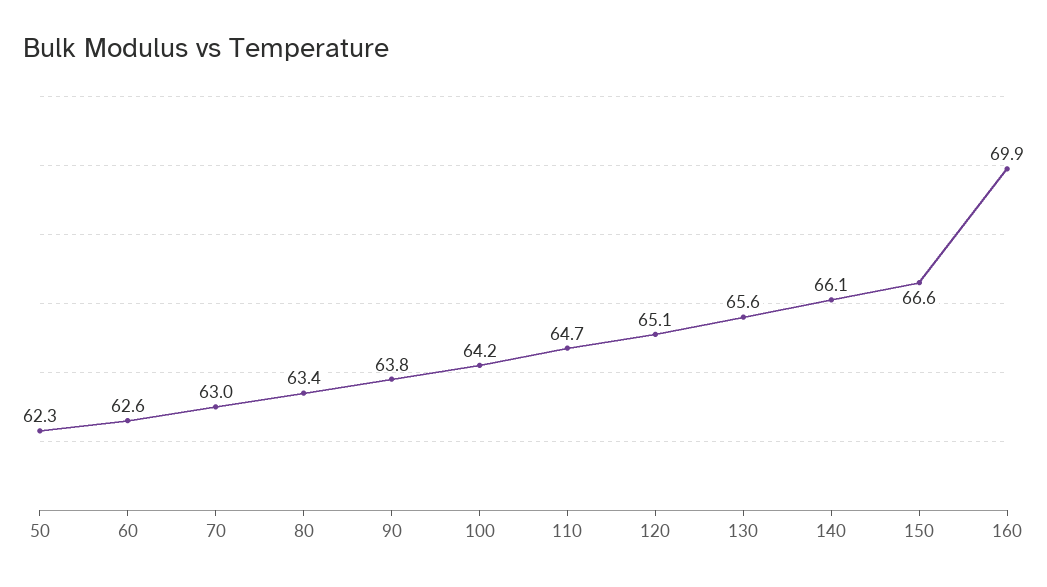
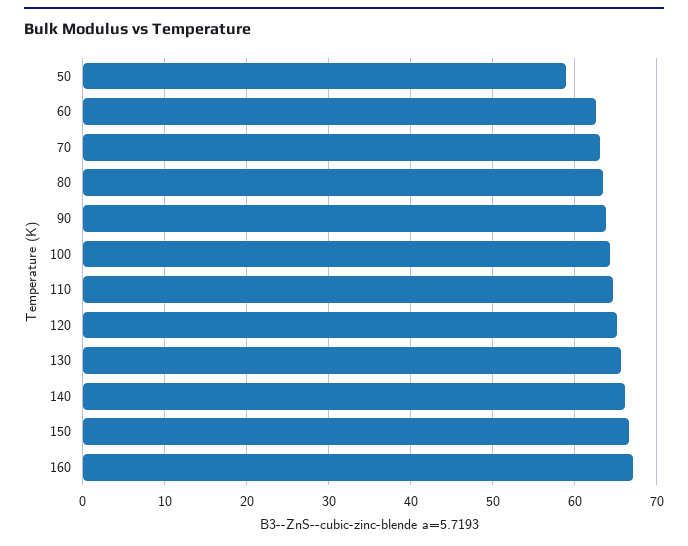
50: 62.3 -> 59
160: 69.9 -> 67

